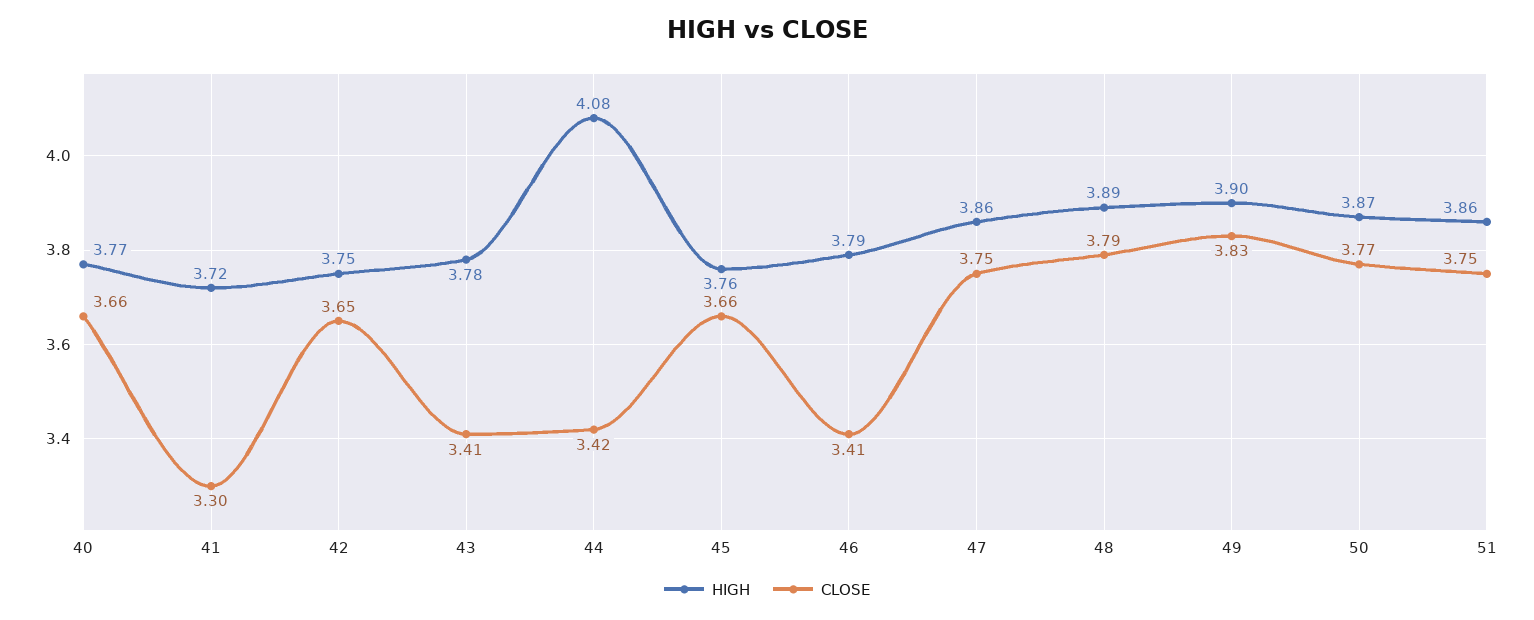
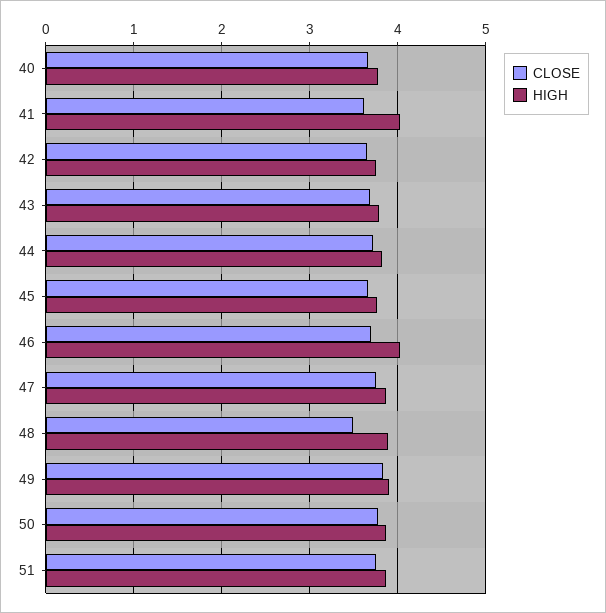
HIGH, 41: 3.72 -> 4
CLOSE, 41: 3.3 -> 3.6
CLOSE, 43: 3.41 -> 3.7
HIGH, 44: 4.08 -> 3.8
CLOSE, 44: 3.42 -> 3.7
HIGH, 46: 3.79 -> 4
CLOSE, 46: 3.41 -> 3.7
CLOSE, 48: 3.79 -> 3.5

